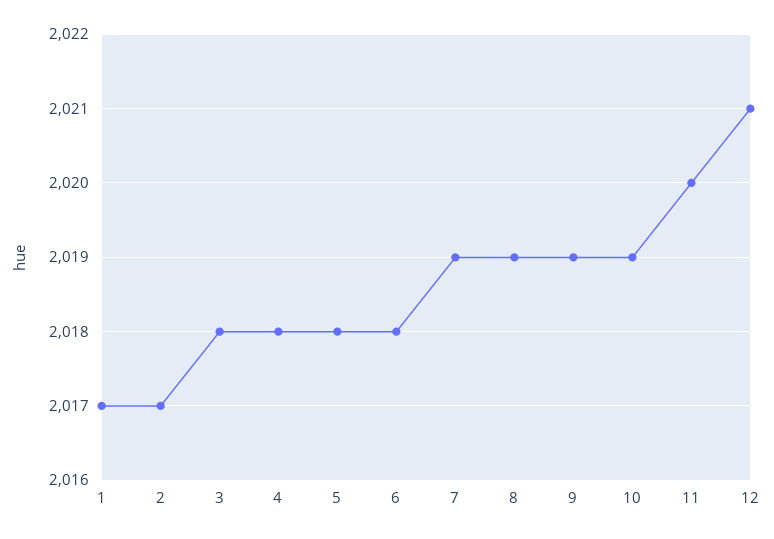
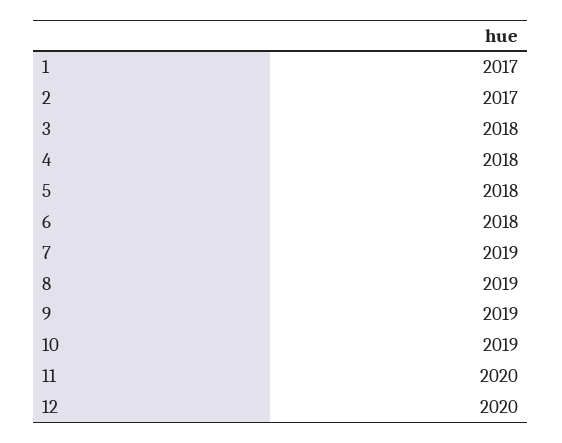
12: 2021 -> 2020

